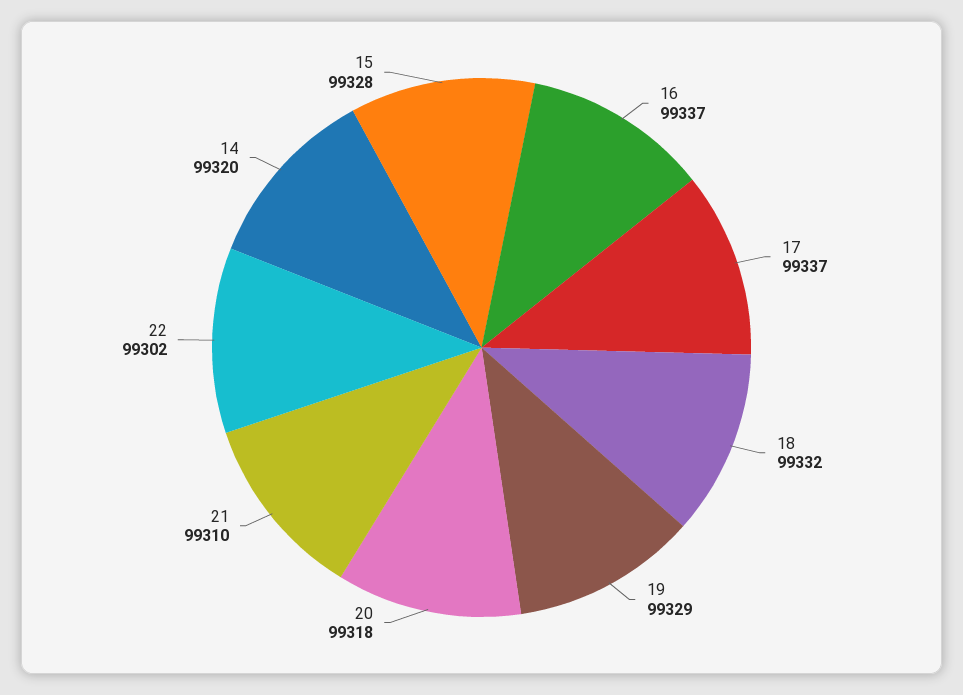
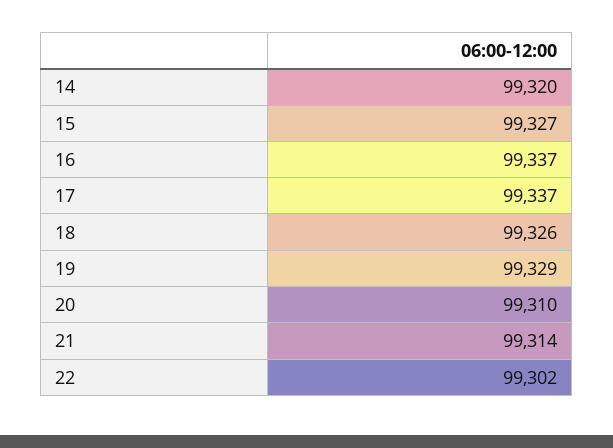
18: 99332 -> 99326
20: 99318 -> 99310
21: 99310 -> 99314
15: 99328 -> 99327

